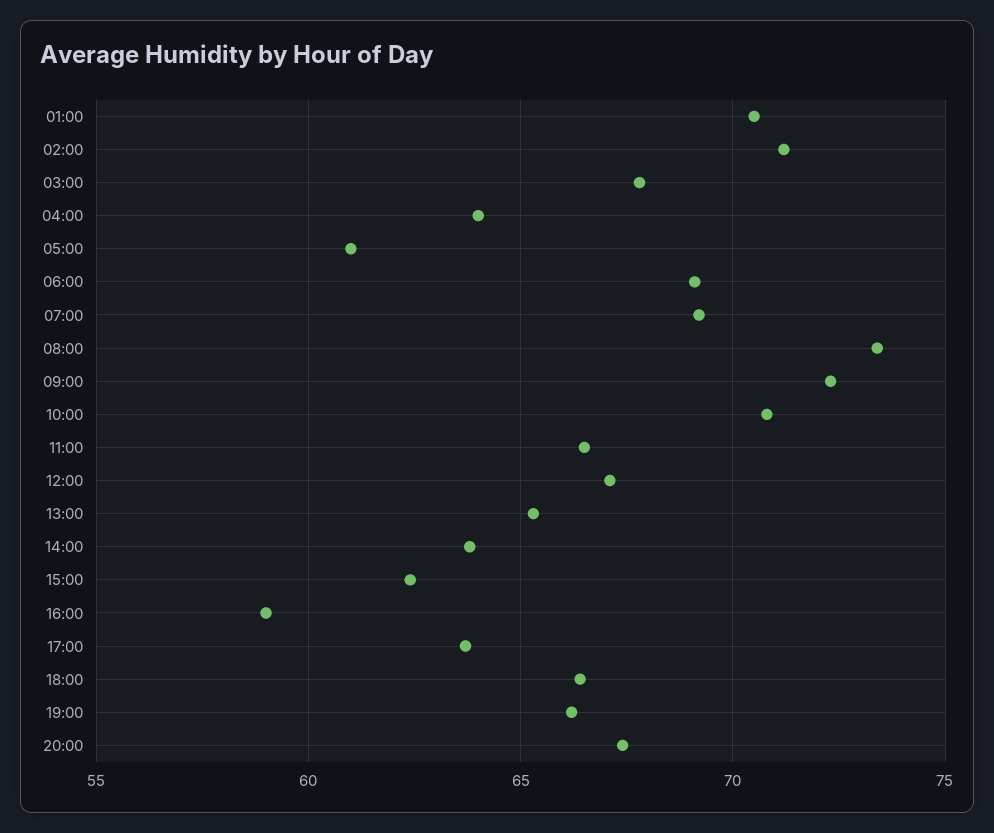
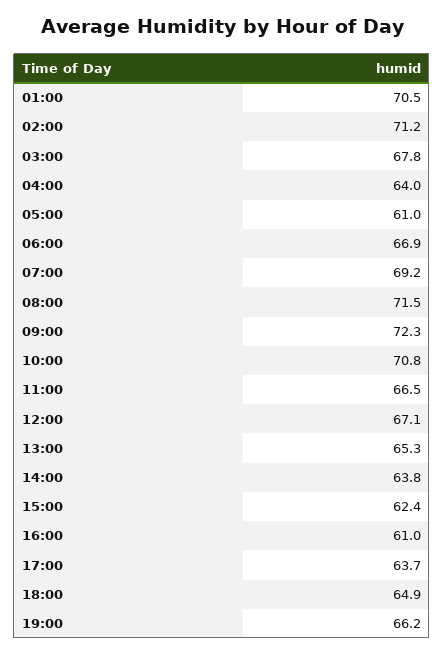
06:00: 69 -> 66.9
08:00: 73.5 -> 71.5
16:00: 59 -> 61
18:00: 66.5 -> 64.9
20:00: 67.5 -> none

